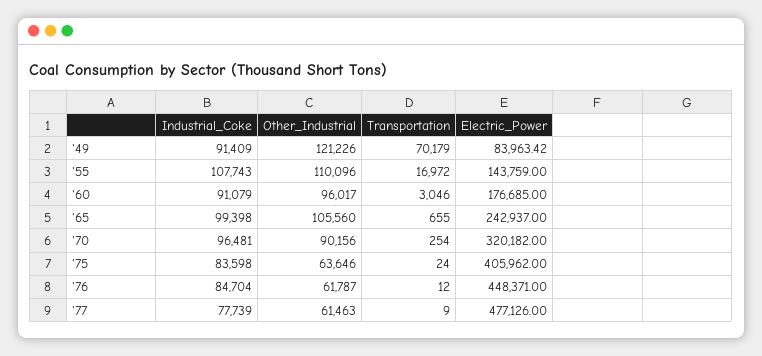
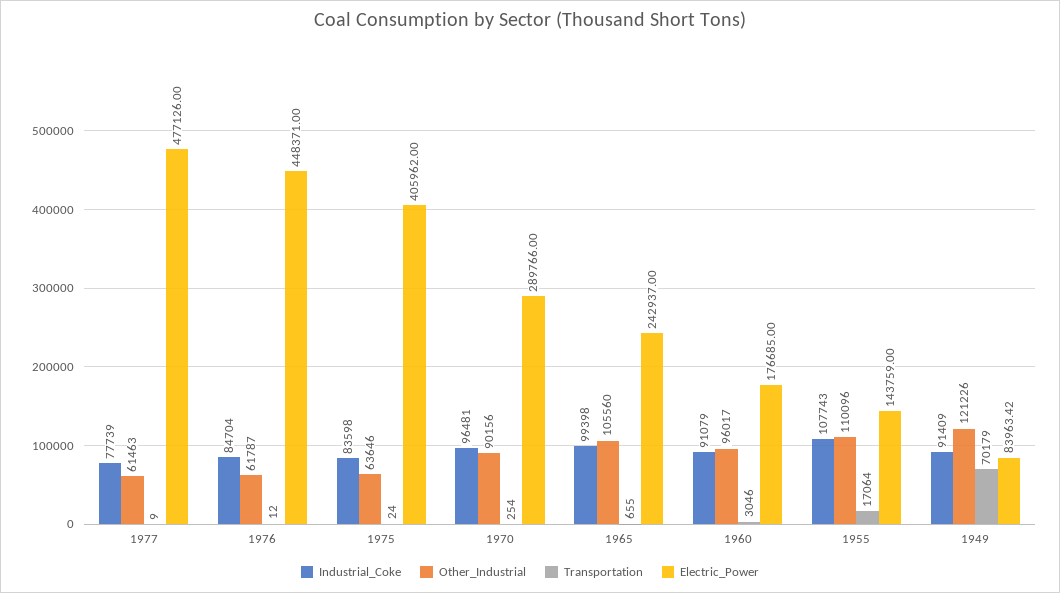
Transportation, '55: 16972 -> 17064
Electric_Power, '70: 320182 -> 289766

